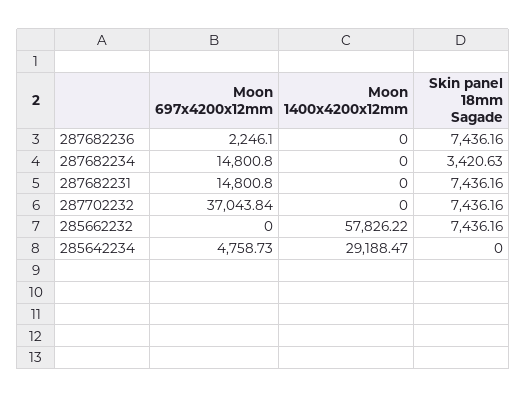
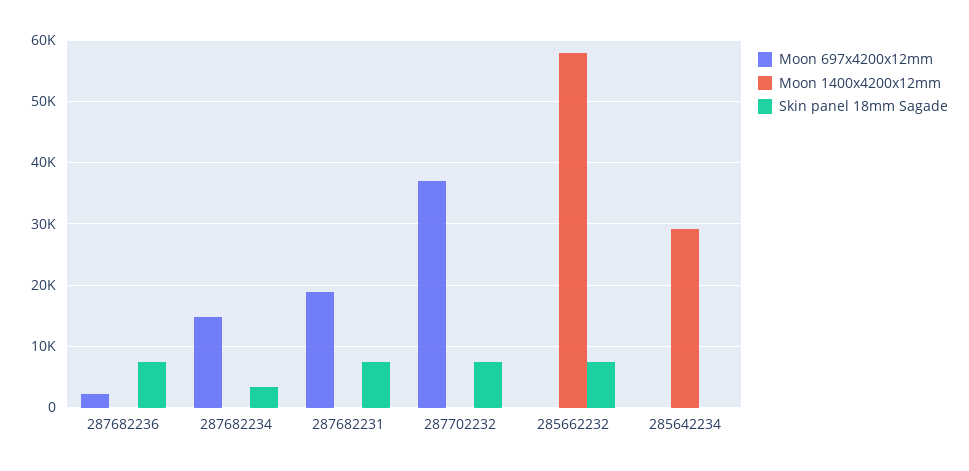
Moon 697x4200x12mm, 287682231: 14800.8 -> 19000
Moon 697x4200x12mm, 285642234: 4758.73 -> 0

